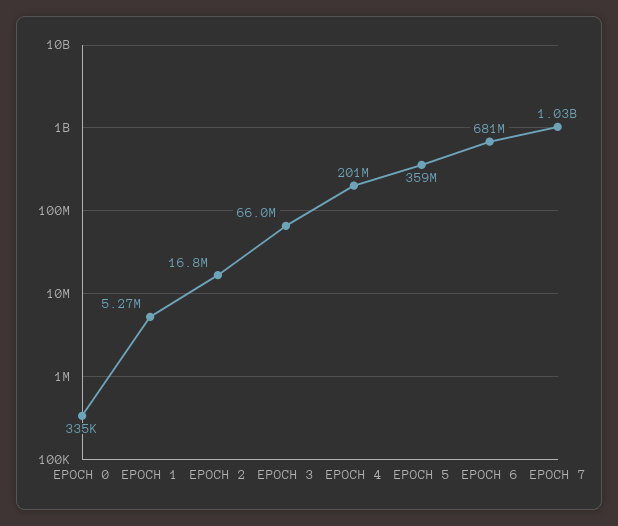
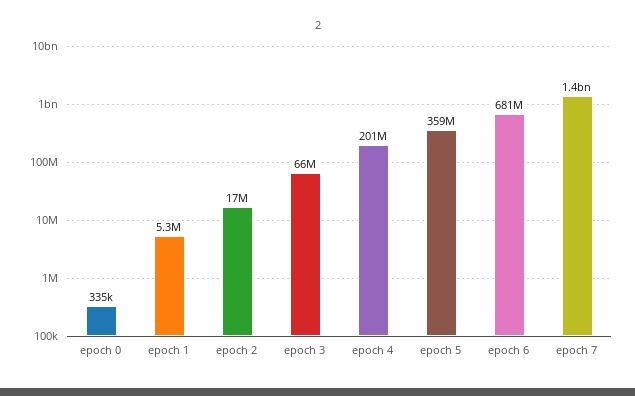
EPOCH 7: 1030000000 -> 1400000000

